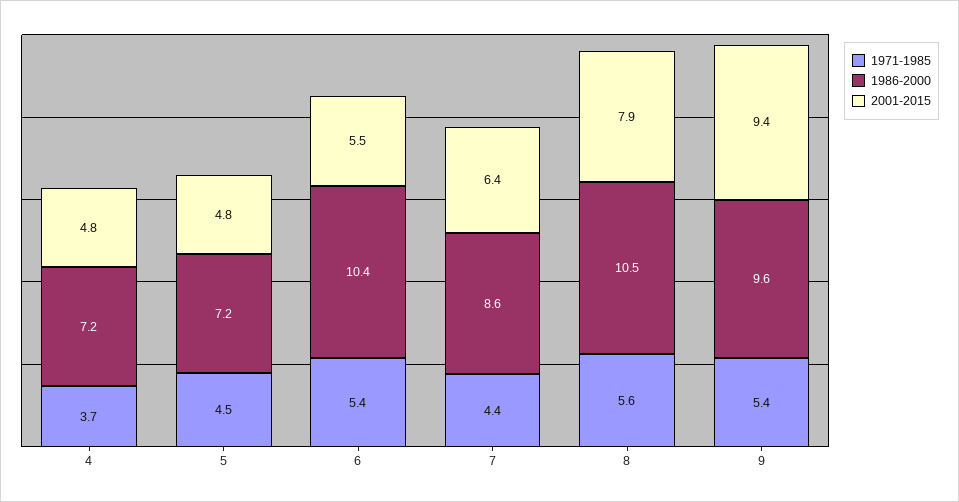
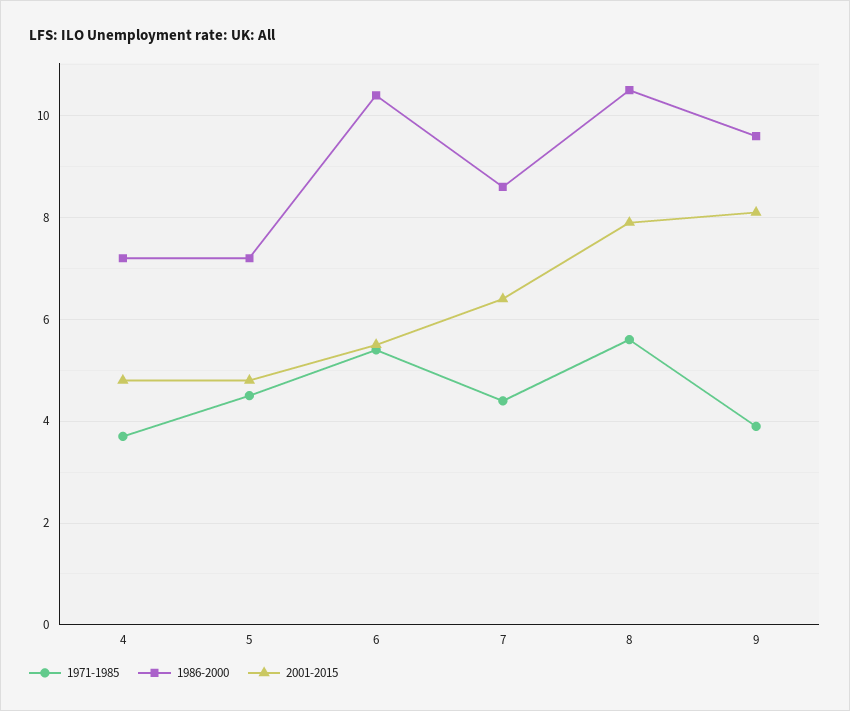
1971-1985, 9: 5.4 -> 4
2001-2015, 9: 9.4 -> 8

